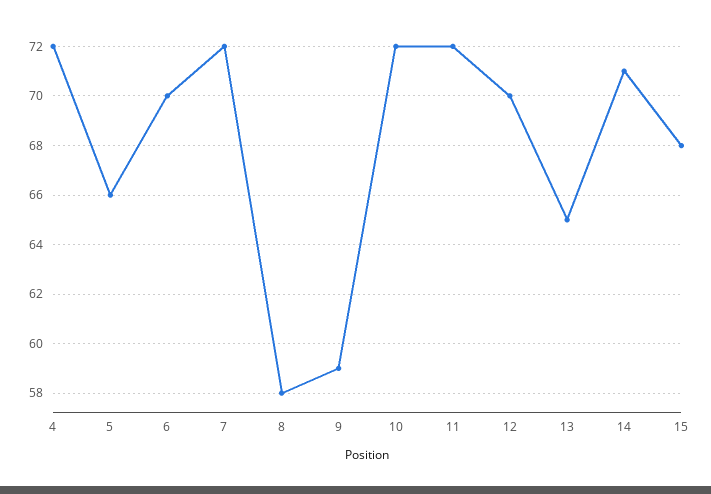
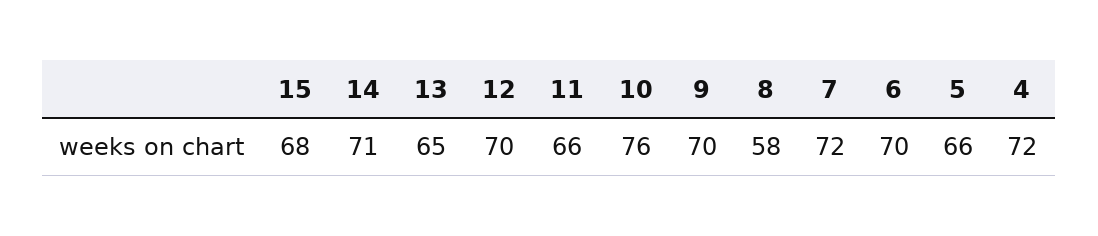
9: 59 -> 70
10: 72 -> 76
11: 72 -> 66

